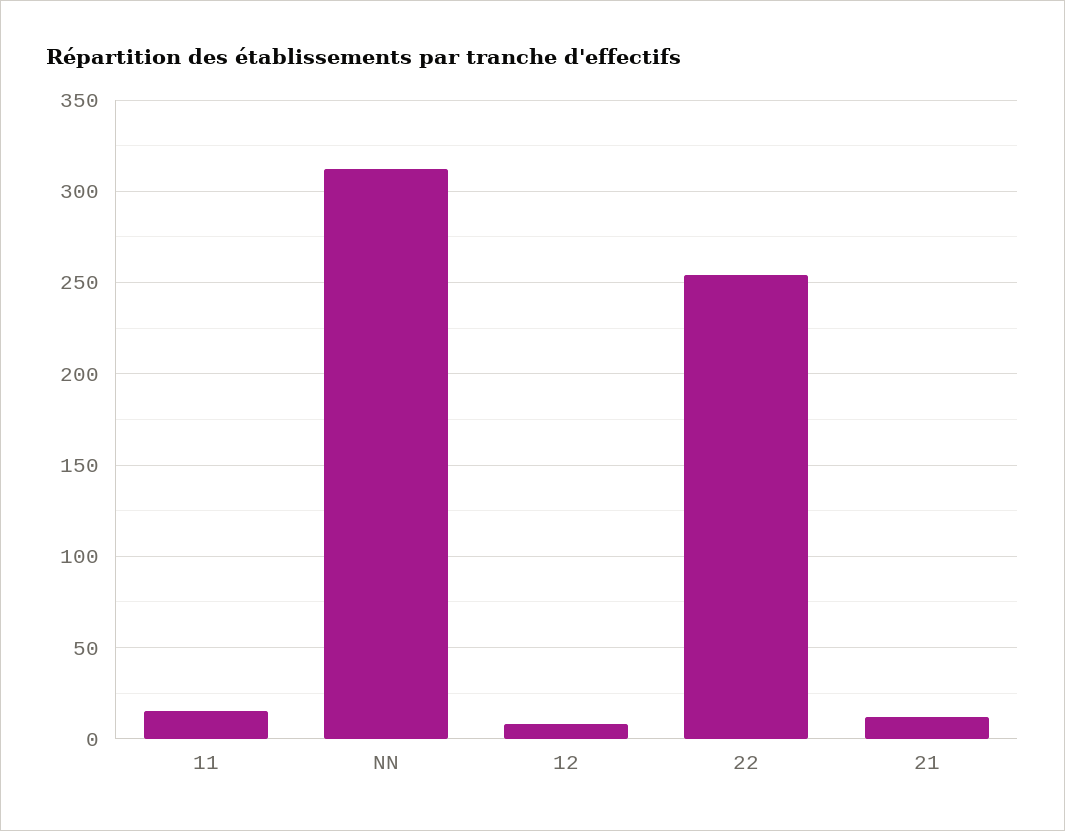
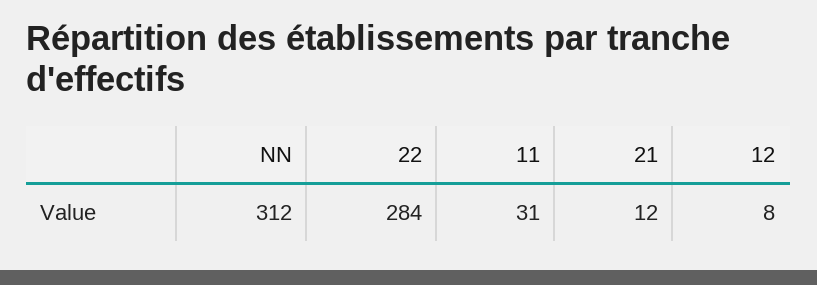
11: 15 -> 31
22: 255 -> 284

